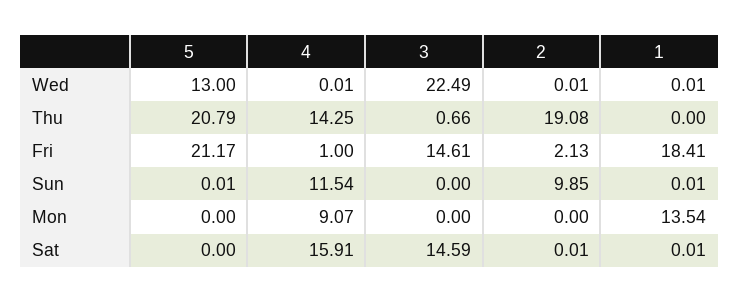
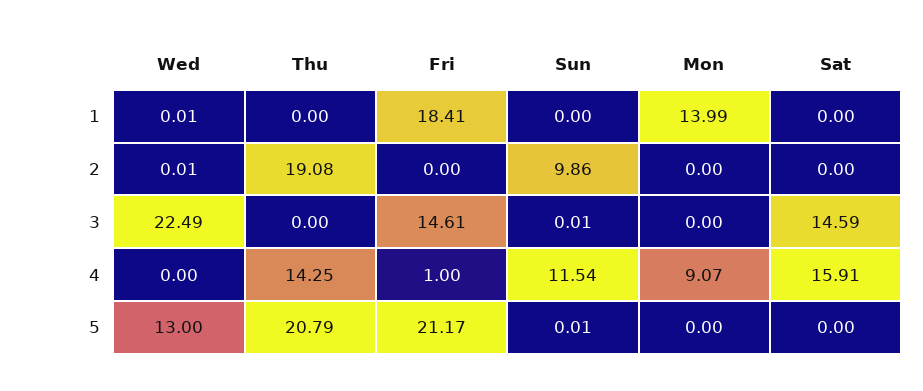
4, Wed: 0.01 -> 0
3, Thu: 0.66 -> 0
2, Fri: 2.13 -> 0
3, Sun: 0 -> 0.01
2, Sun: 9.85 -> 9.86
1, Sun: 0.01 -> 0
1, Mon: 13.54 -> 13.99
2, Sat: 0.01 -> 0
1, Sat: 0.01 -> 0

